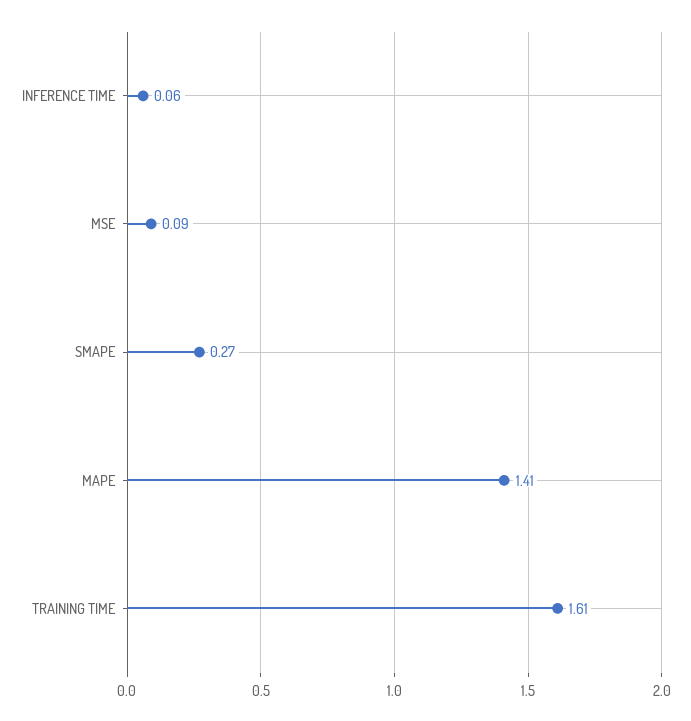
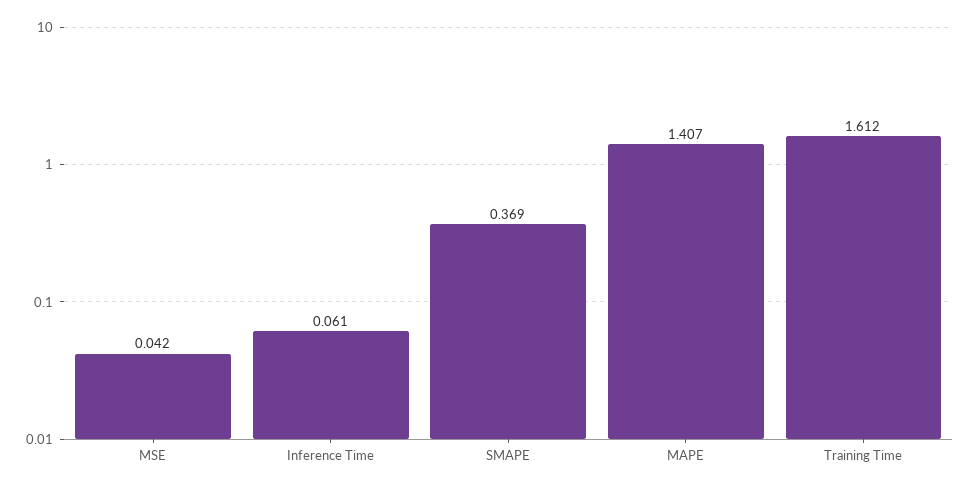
MSE: 0.09 -> 0.042
SMAPE: 0.27 -> 0.369

